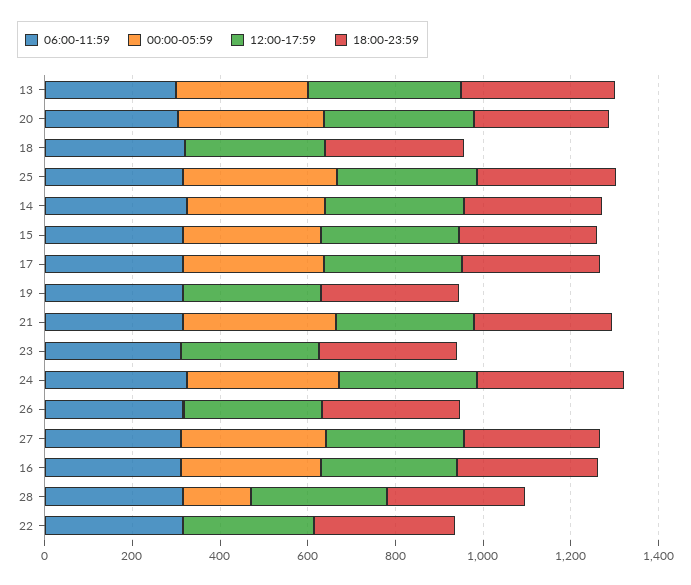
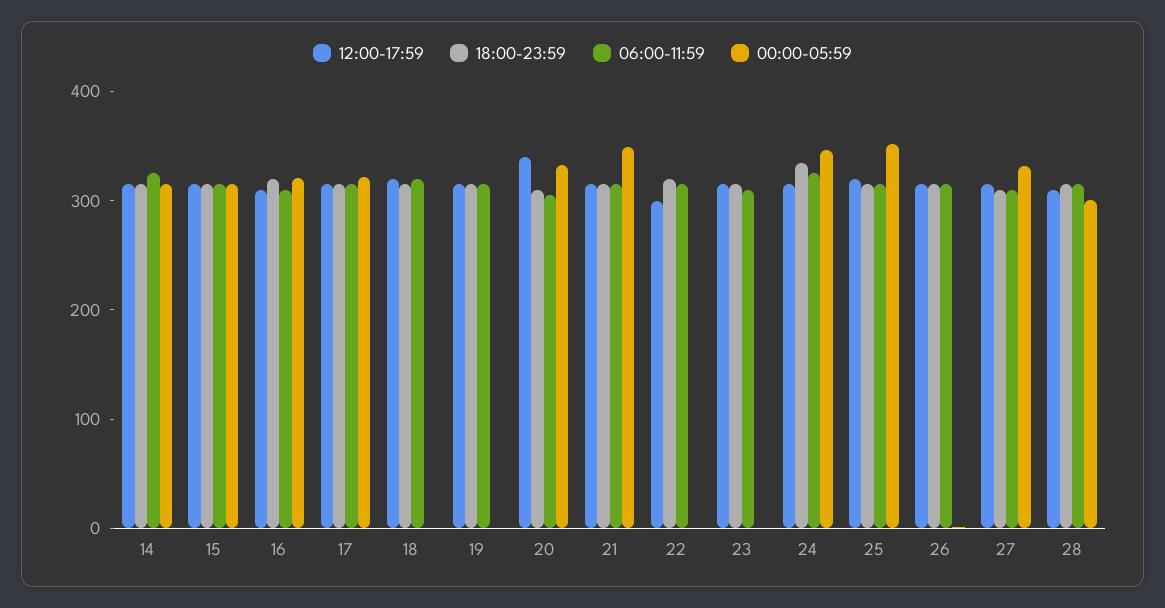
06:00-11:59, 13: 300 -> none
00:00-05:59, 13: 300 -> none
12:00-17:59, 13: 350 -> none
18:00-23:59, 13: 350 -> none
00:00-05:59, 28: 150 -> 300

